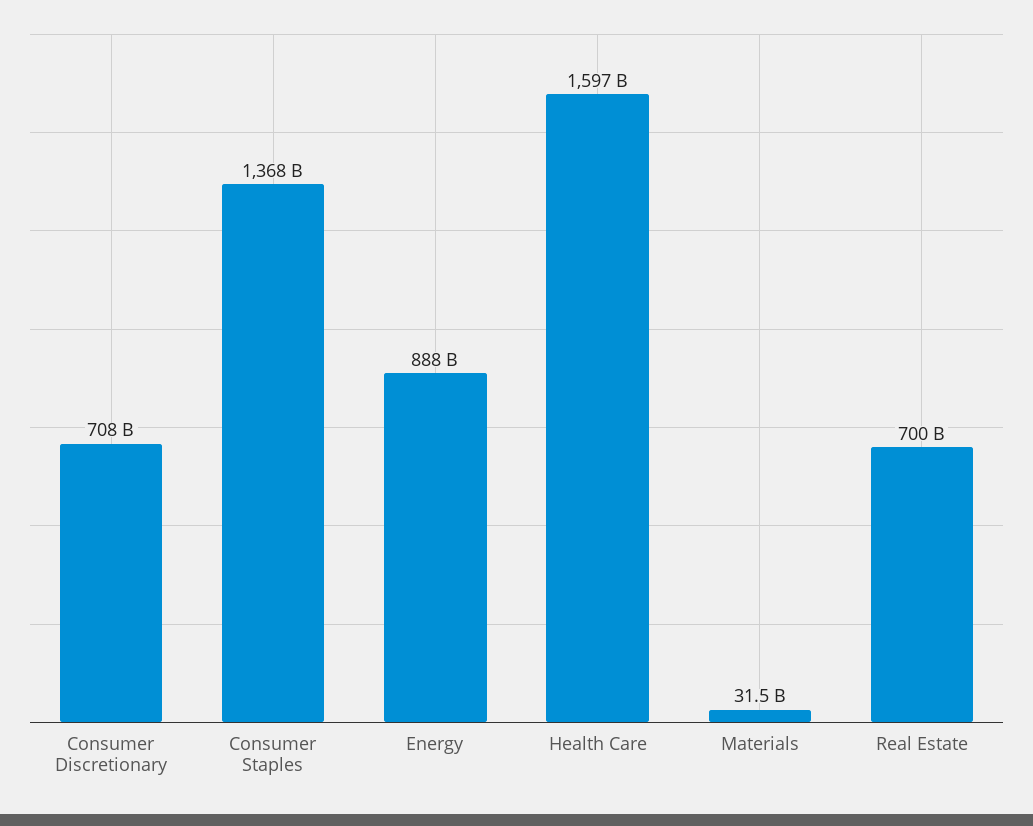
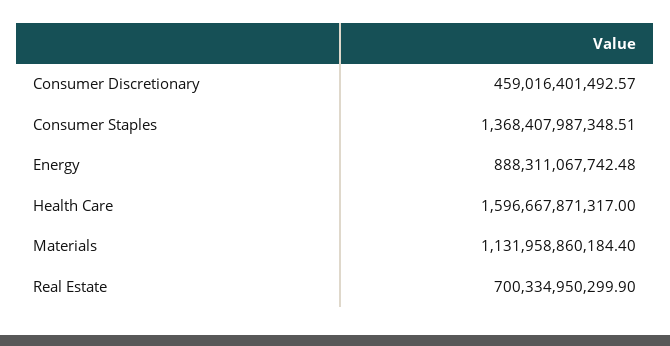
Consumer Discretionary: 708000000000 -> 459016401492.57
Materials: 31500000000 -> 1131958860184.4

